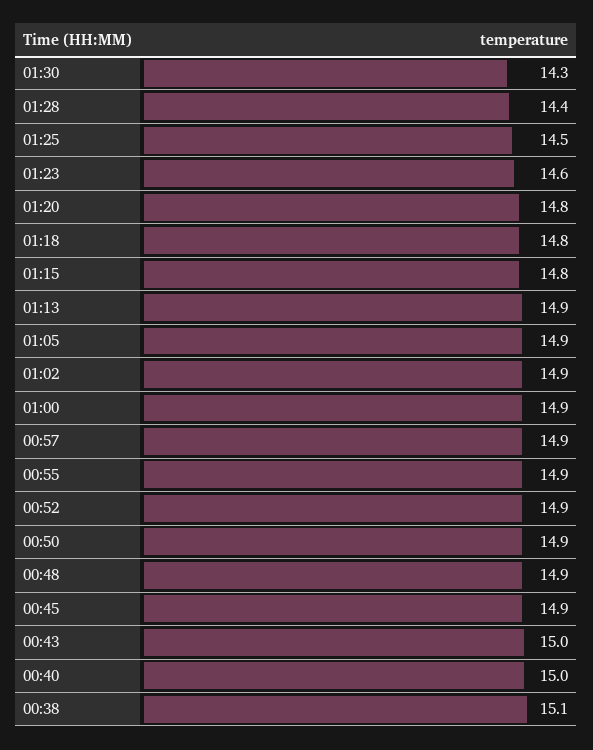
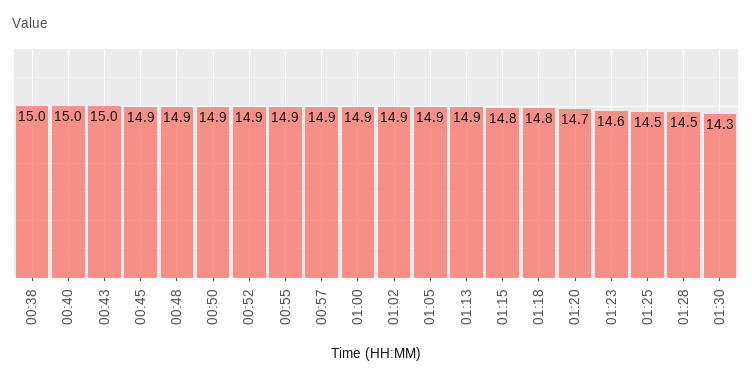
01:28: 14.4 -> 14.5
01:20: 14.8 -> 14.7
00:38: 15.1 -> 15

